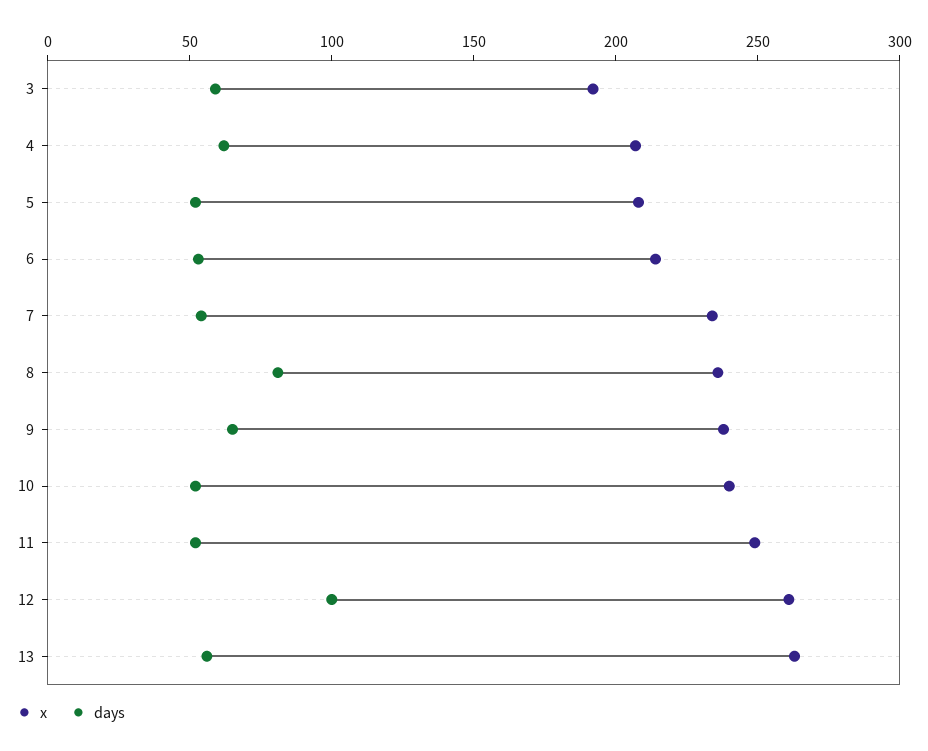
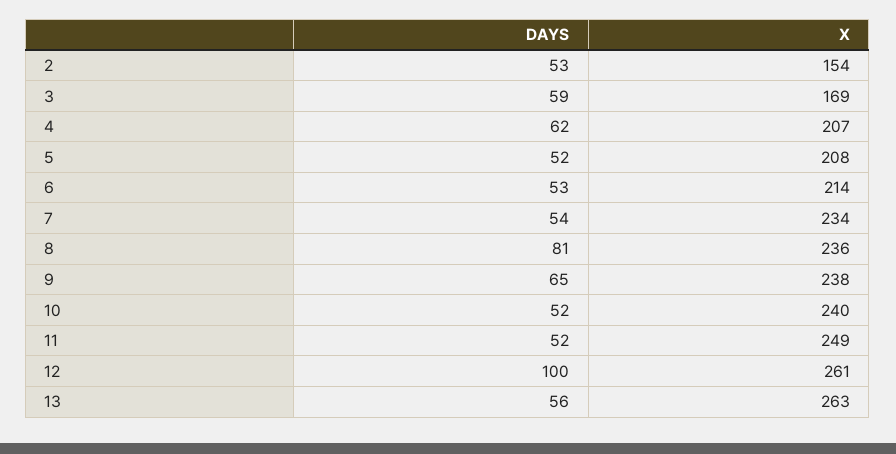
x, 3: 190 -> 169
days, 2: none -> 53
x, 2: none -> 154

